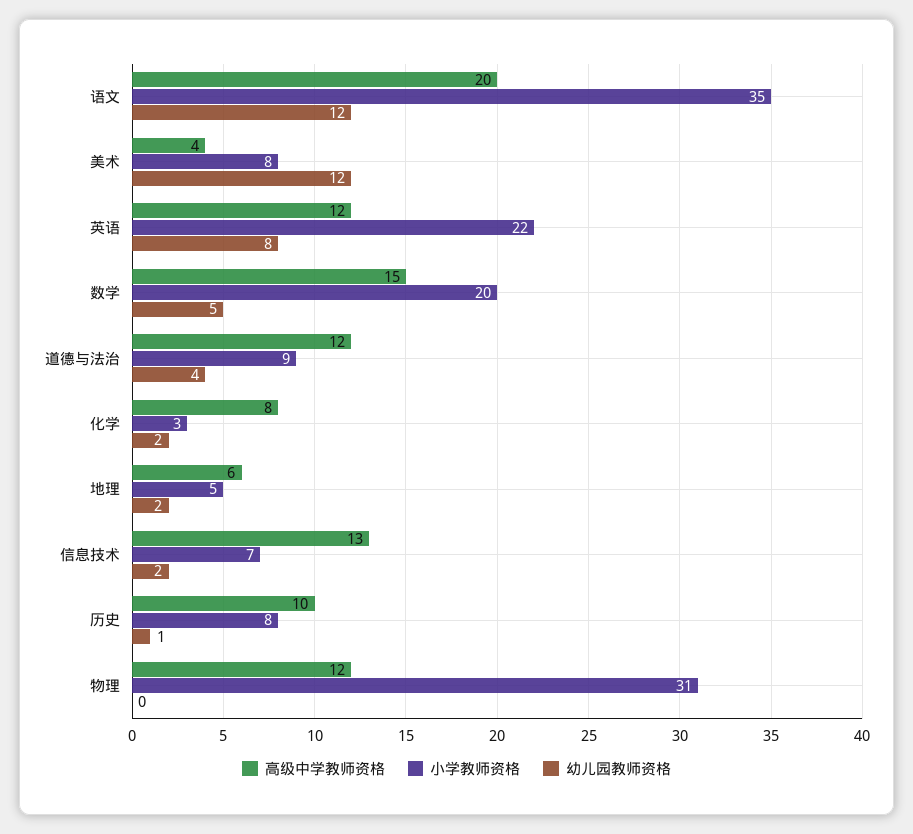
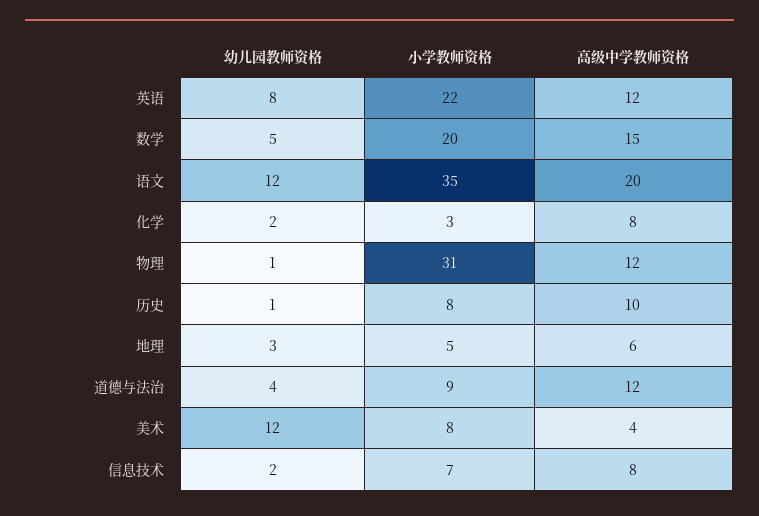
幼儿园教师资格, 地理: 2 -> 3
高级中学教师资格, 信息技术: 13 -> 8
幼儿园教师资格, 物理: 0 -> 1

